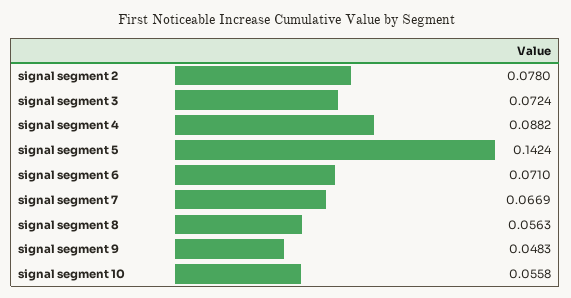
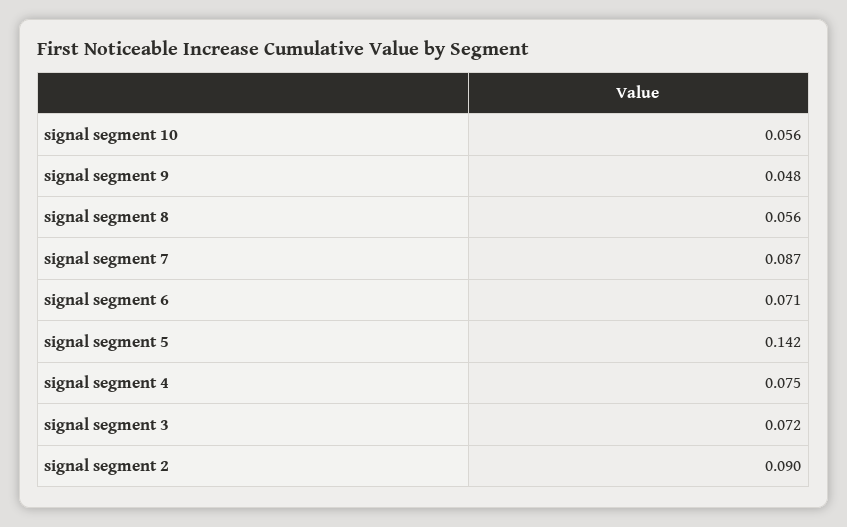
signal segment 2: 0.078 -> 0.09
signal segment 4: 0.0882 -> 0.075
signal segment 7: 0.0669 -> 0.087

